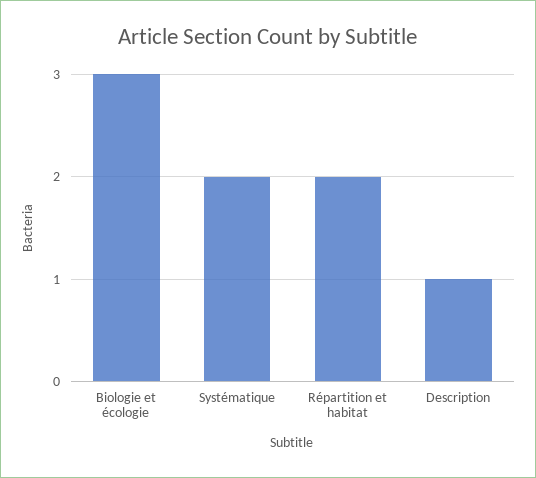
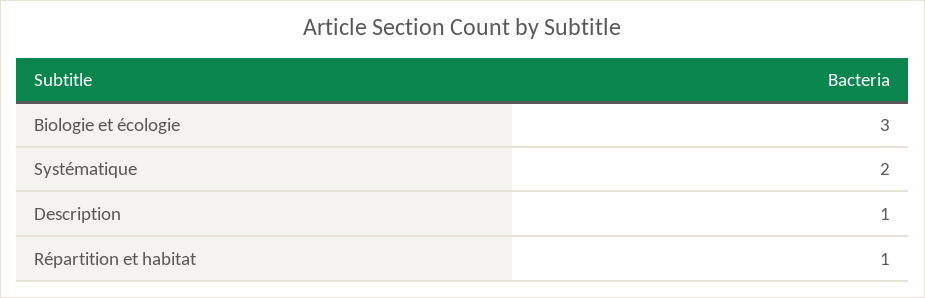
Répartition et habitat: 2 -> 1

